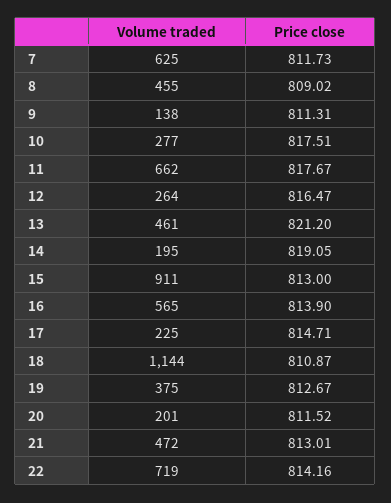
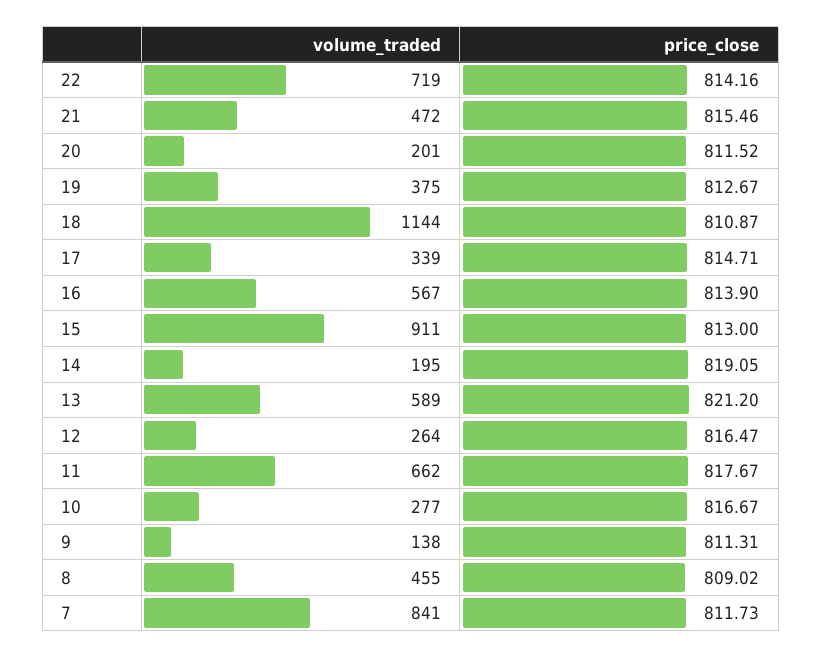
Volume traded, 7: 625 -> 841
Price close, 10: 817.51 -> 816.67
Volume traded, 13: 461 -> 589
Volume traded, 16: 565 -> 567
Volume traded, 17: 225 -> 339
Price close, 21: 813.01 -> 815.46

